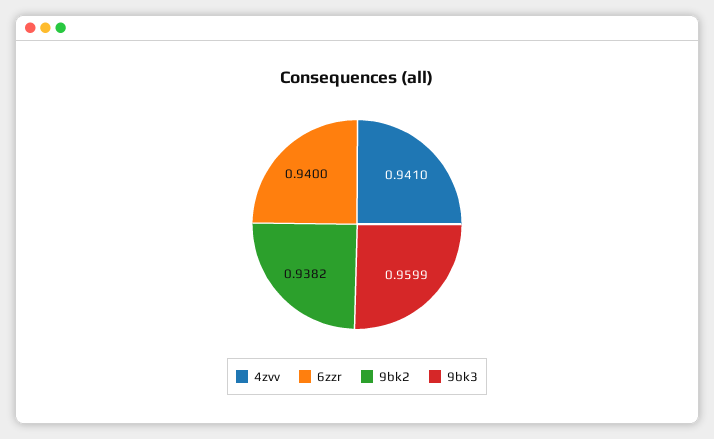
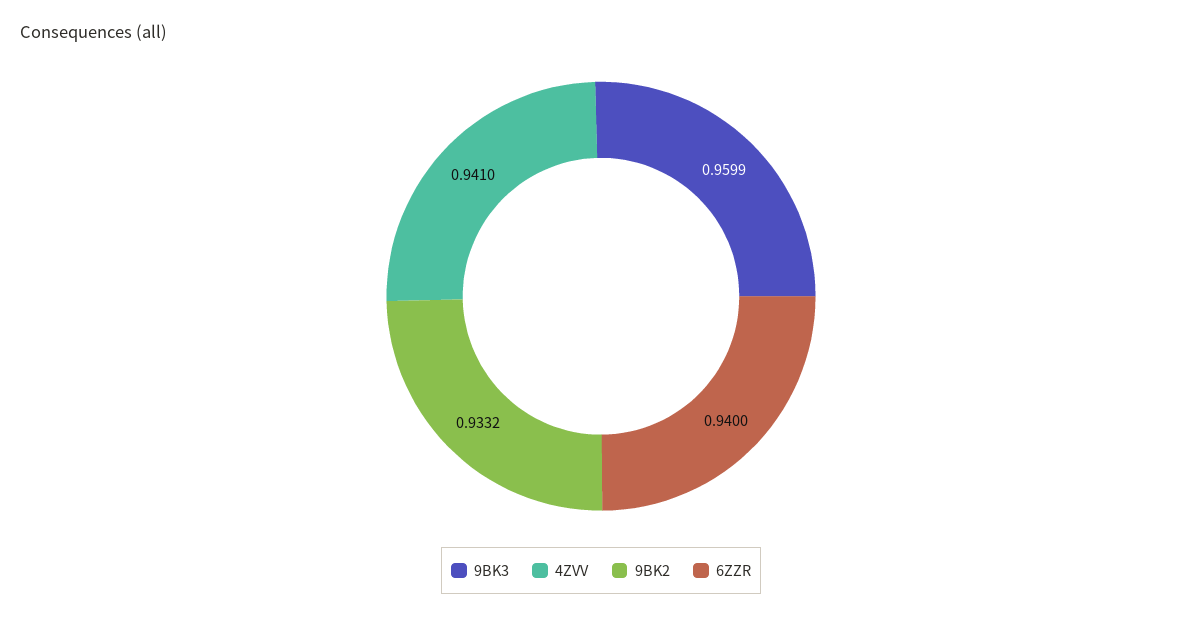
9bk2: 0.9382 -> 0.9332

